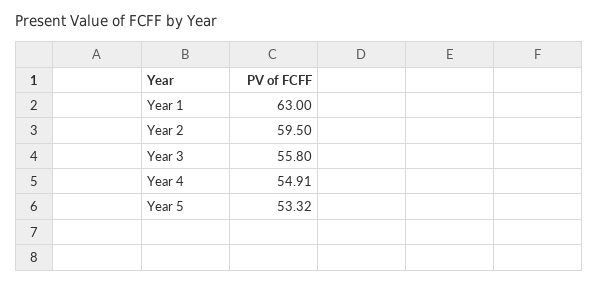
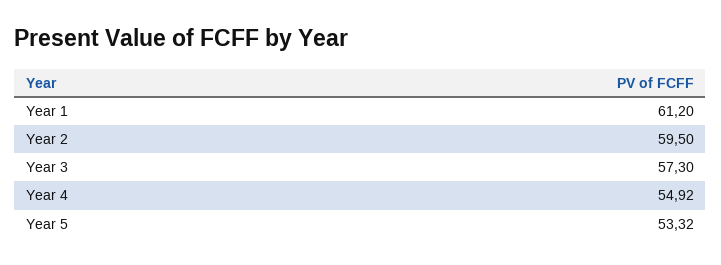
Year 1: 63 -> 61.2
Year 3: 55.8 -> 57.3
Year 4: 54.91 -> 54.92

